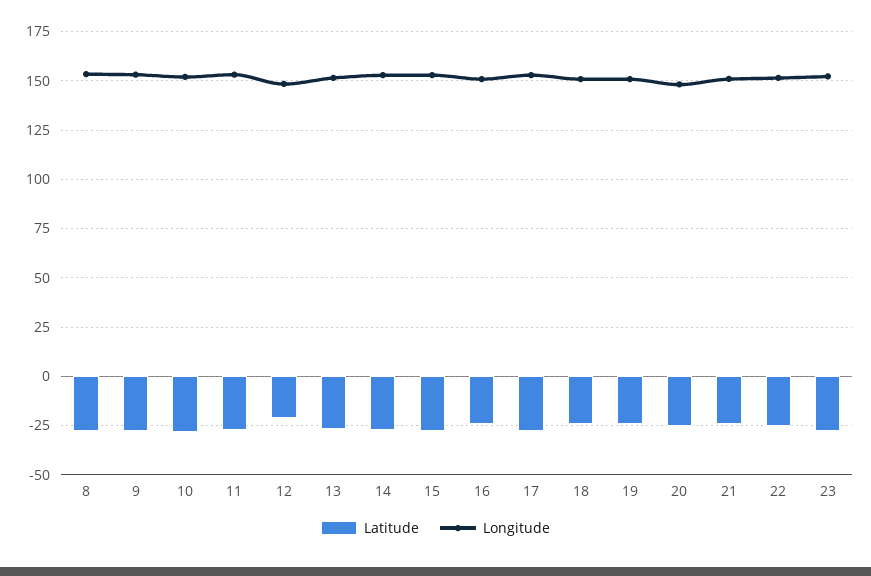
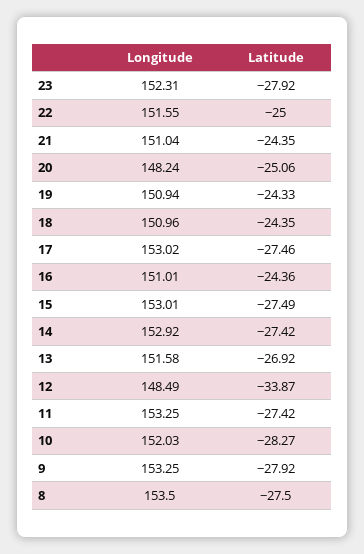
Latitude, 12: -20 -> -33.87

